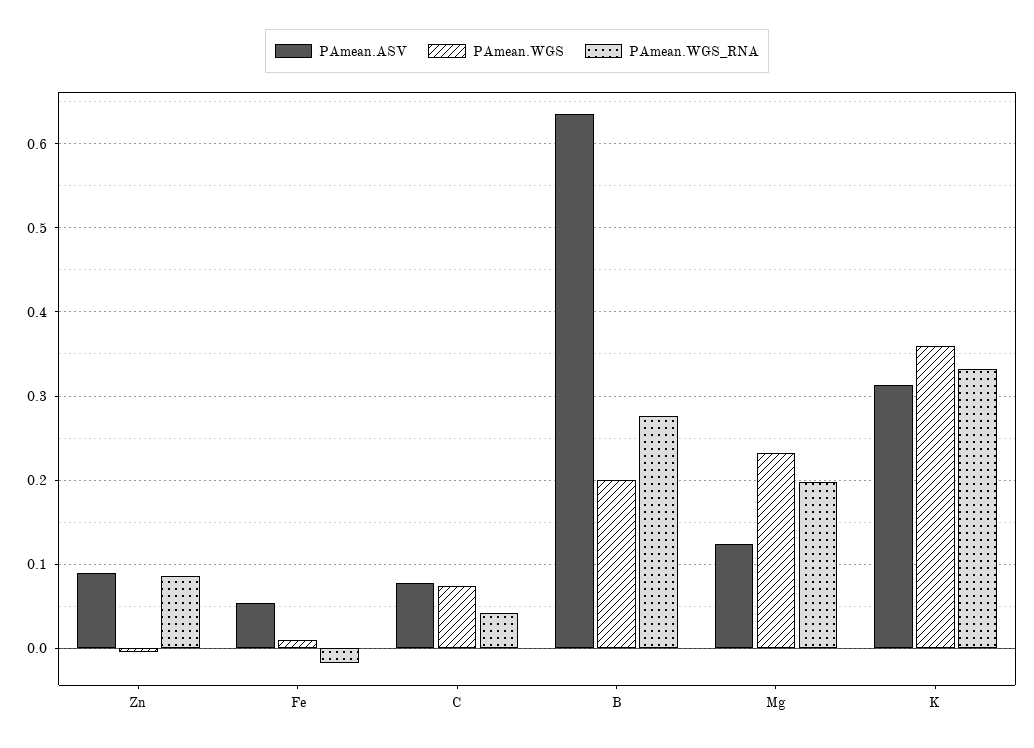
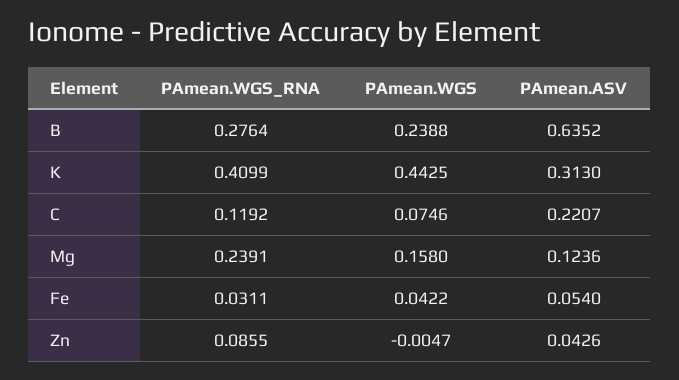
PAmean.ASV, Zn: 0.09 -> 0.0426
PAmean.WGS, Fe: 0.01 -> 0.0422
PAmean.WGS_RNA, Fe: -0.02 -> 0.0311
PAmean.ASV, C: 0.08 -> 0.2207
PAmean.WGS_RNA, C: 0.04 -> 0.1192
PAmean.WGS, B: 0.2 -> 0.2388
PAmean.WGS, Mg: 0.23 -> 0.158
PAmean.WGS_RNA, Mg: 0.2 -> 0.2391
PAmean.WGS, K: 0.36 -> 0.4425
PAmean.WGS_RNA, K: 0.33 -> 0.4099

